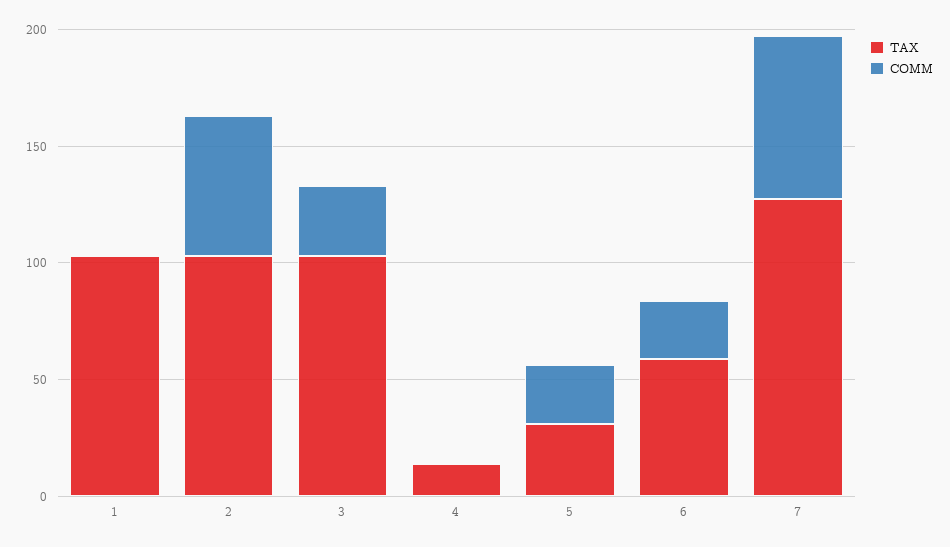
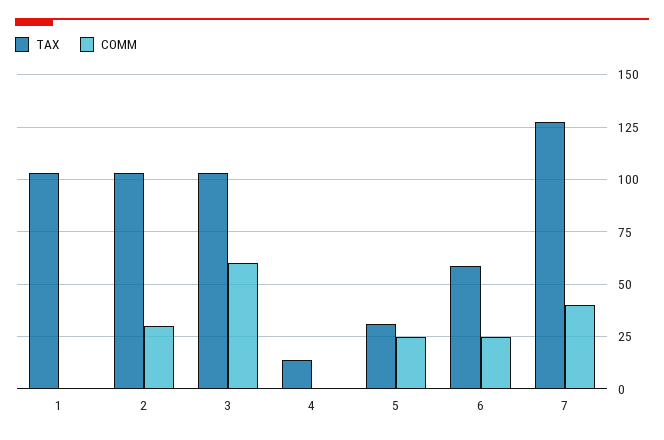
COMM, 2: 60 -> 30
COMM, 3: 30 -> 60
COMM, 7: 70 -> 40

